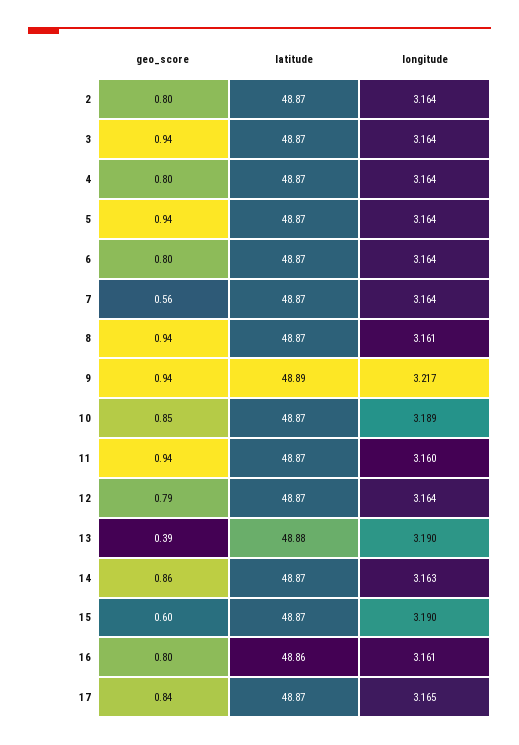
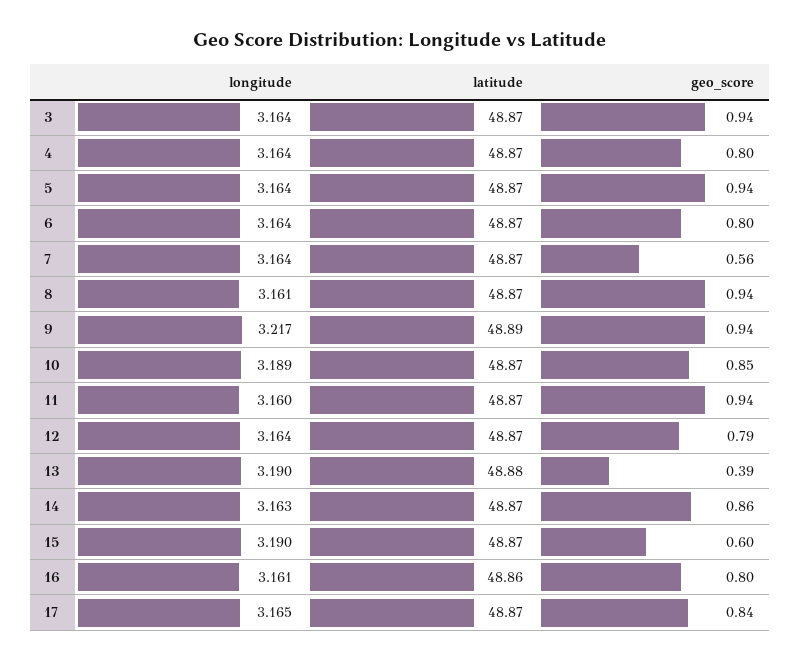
geo_score, 2: 0.8 -> none
latitude, 2: 48.87 -> none
longitude, 2: 3.164 -> none

